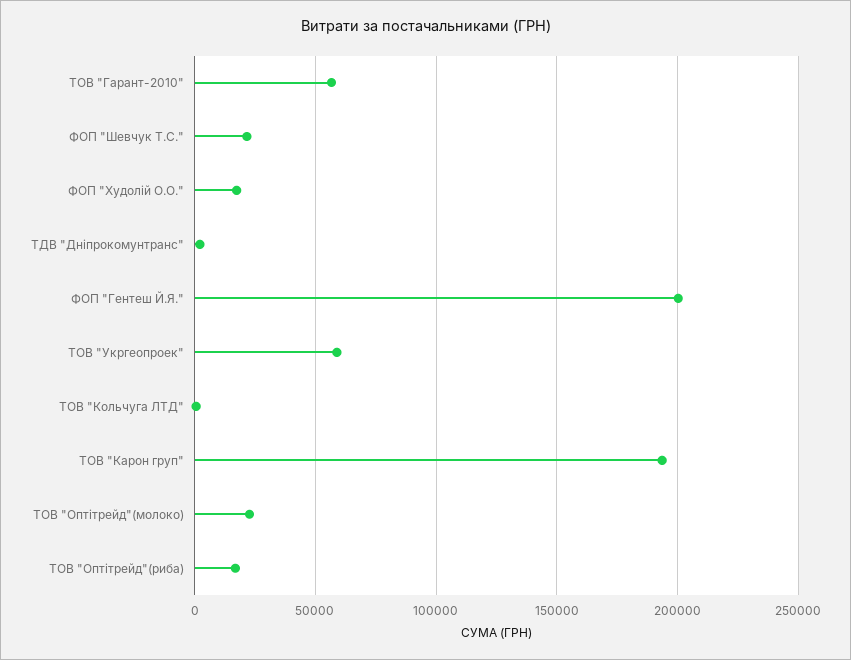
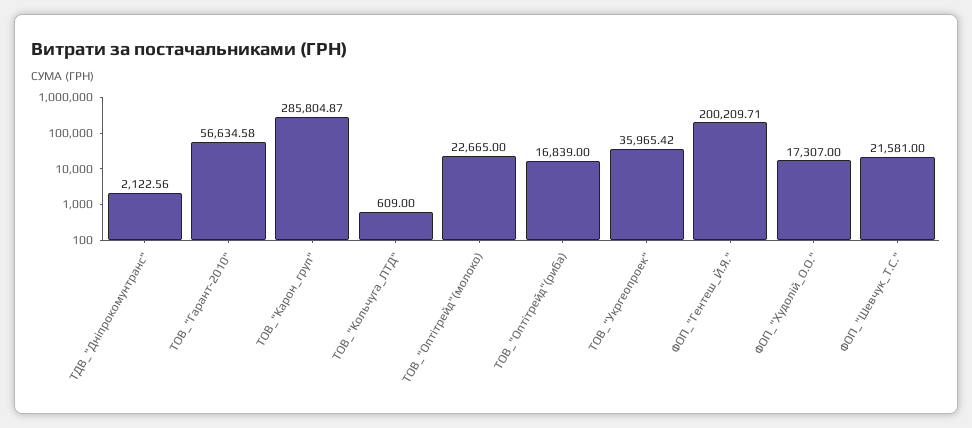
ТОВ "Укргеопроек": 60000 -> 35965.42
ТОВ "Карон груп": 195000 -> 285804.87

